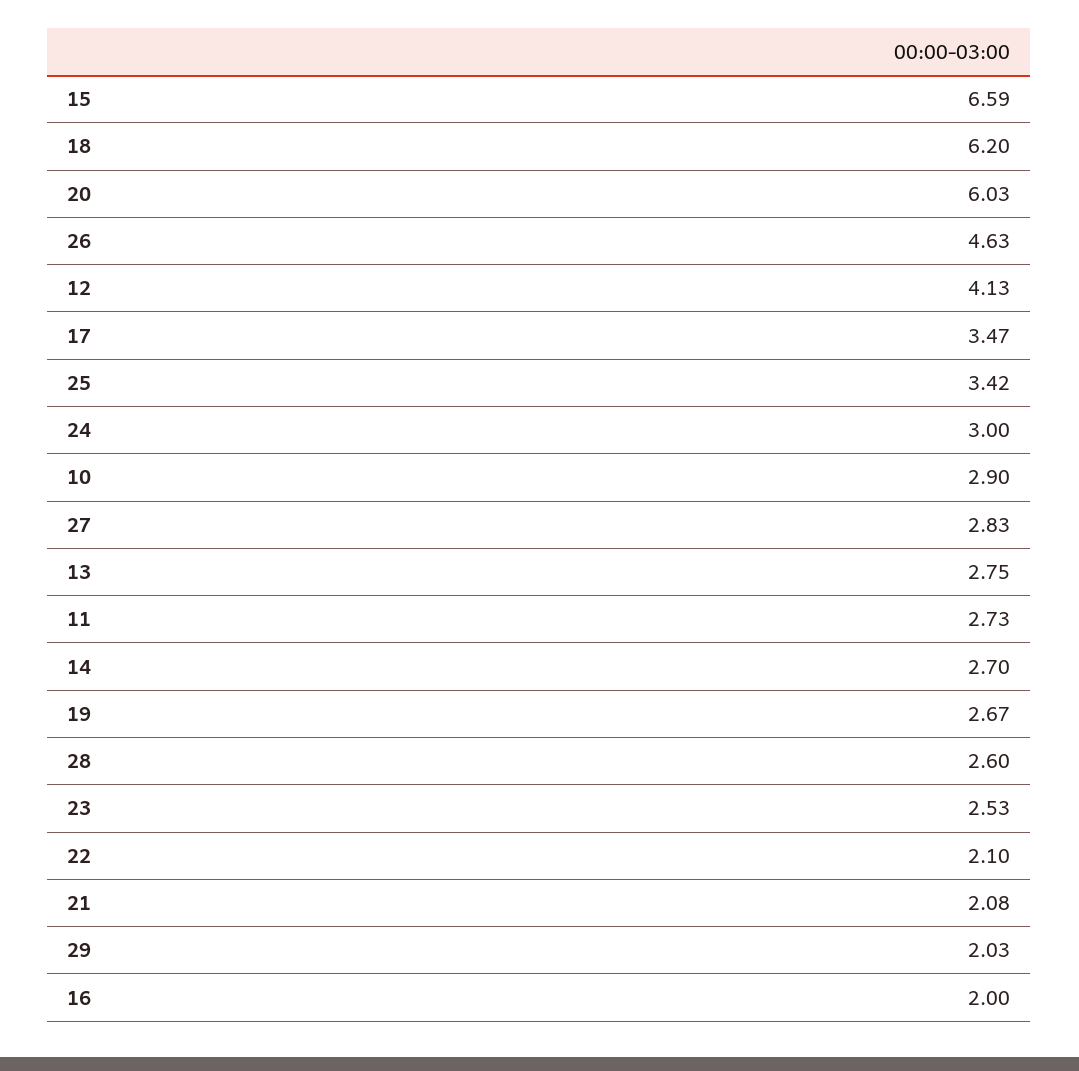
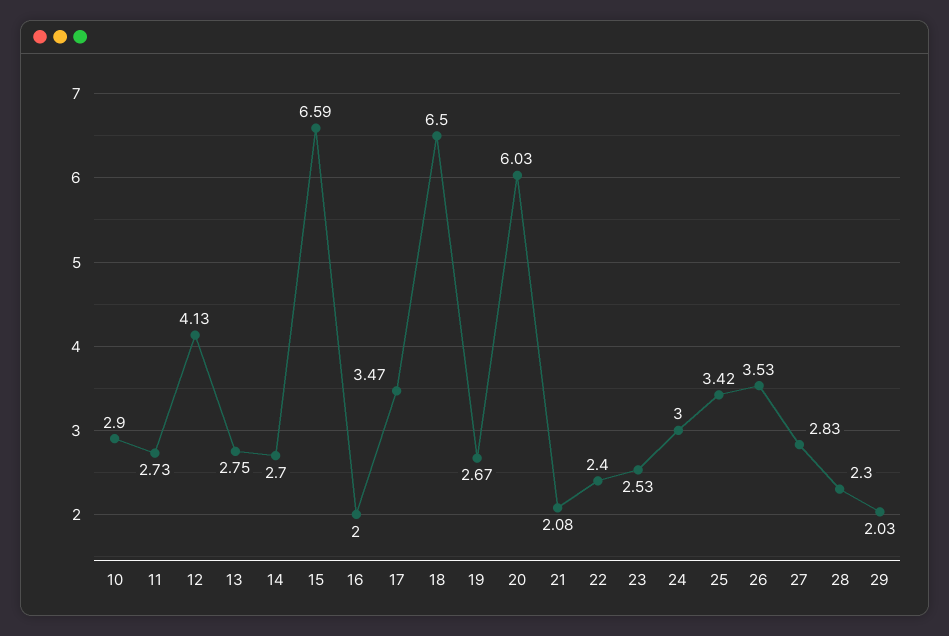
18: 6.2 -> 6.5
26: 4.63 -> 3.53
28: 2.6 -> 2.3
22: 2.1 -> 2.4

